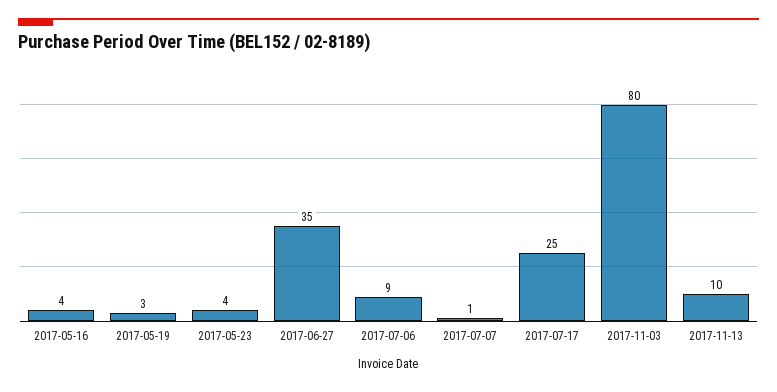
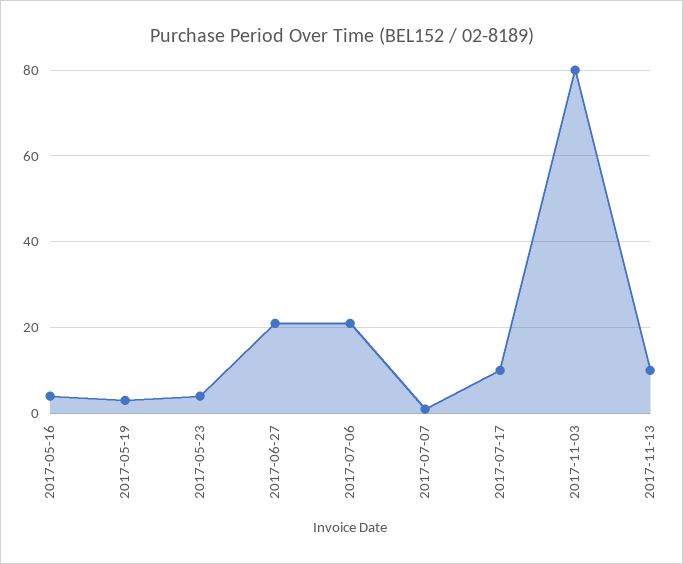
2017-06-27: 35 -> 20
2017-07-06: 9 -> 20
2017-07-17: 25 -> 10

